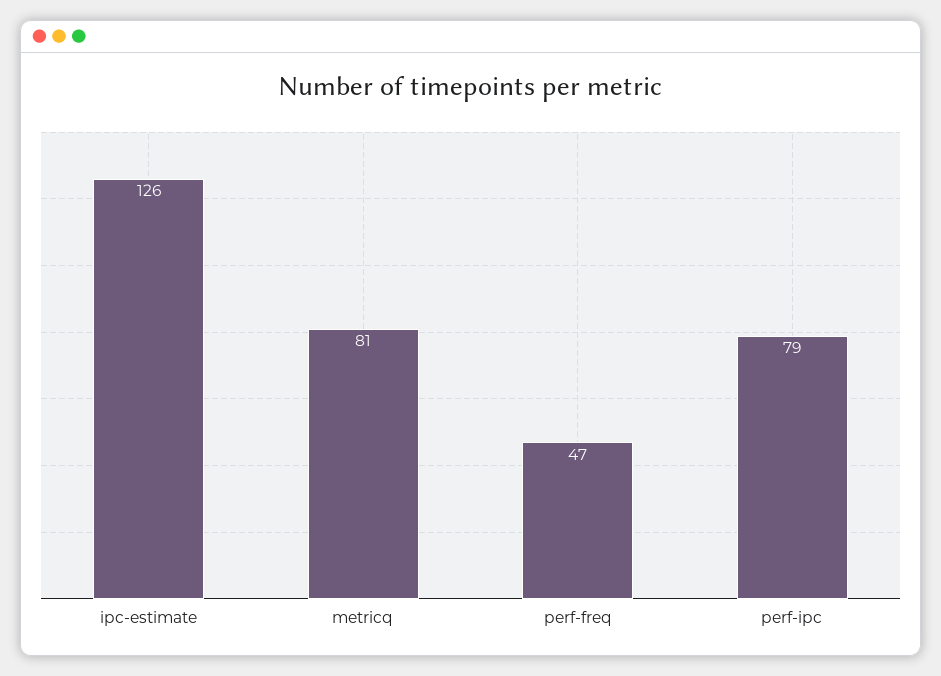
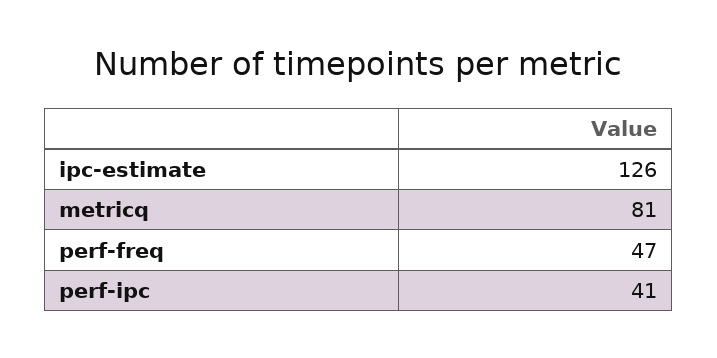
perf-ipc: 79 -> 41

